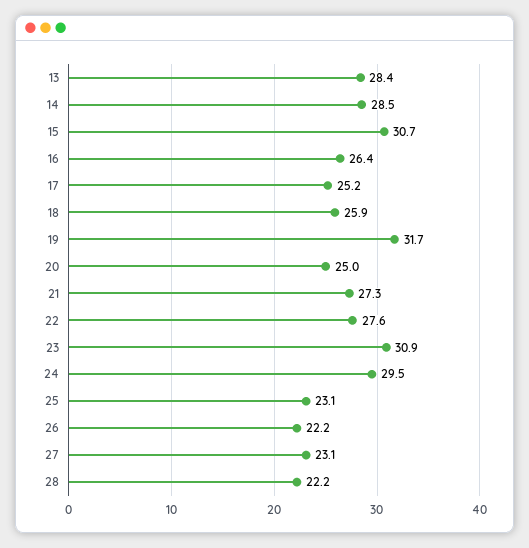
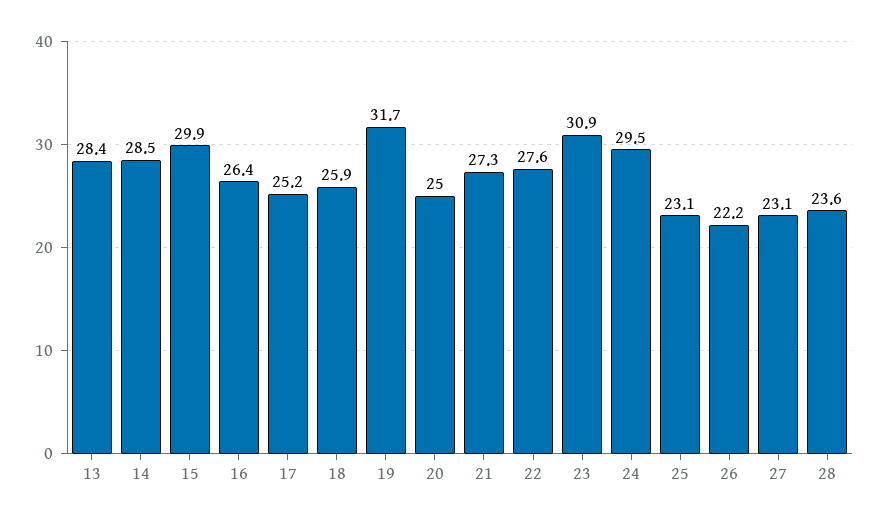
15: 30.7 -> 29.9
28: 22.2 -> 23.6

